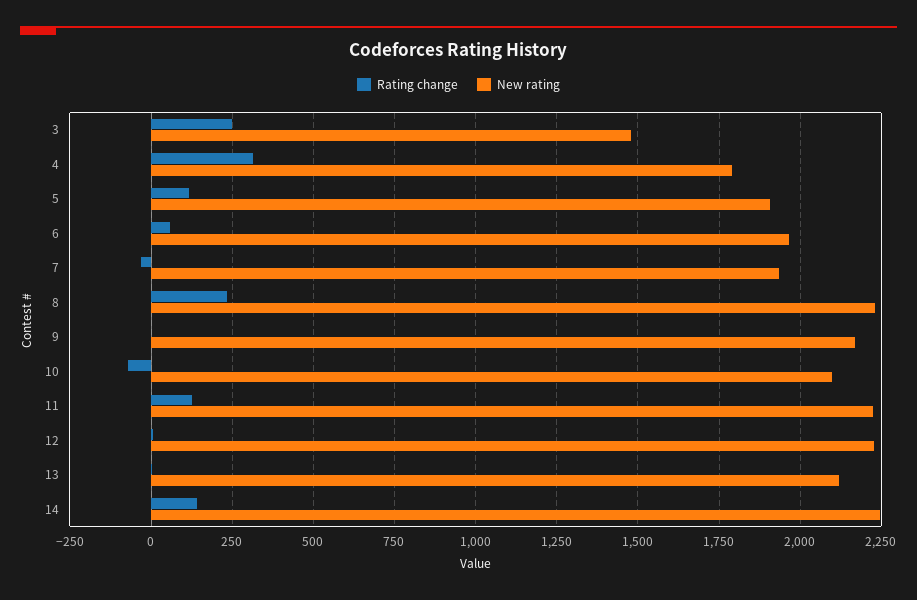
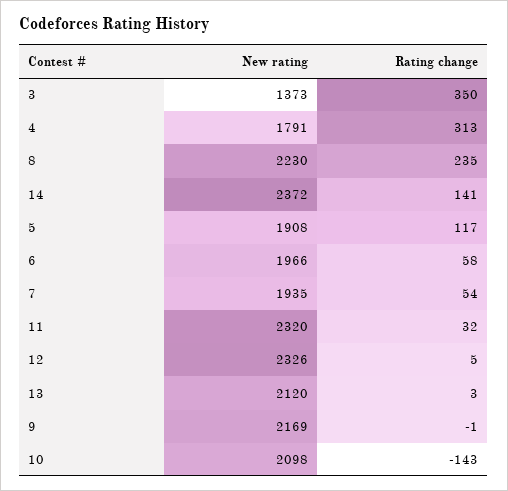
Rating change, 3: 250 -> 350
New rating, 3: 1475 -> 1373
Rating change, 7: -25 -> 54
Rating change, 10: -75 -> -143
Rating change, 11: 125 -> 32
New rating, 11: 2225 -> 2320
New rating, 12: 2225 -> 2326
New rating, 14: 2250 -> 2372

